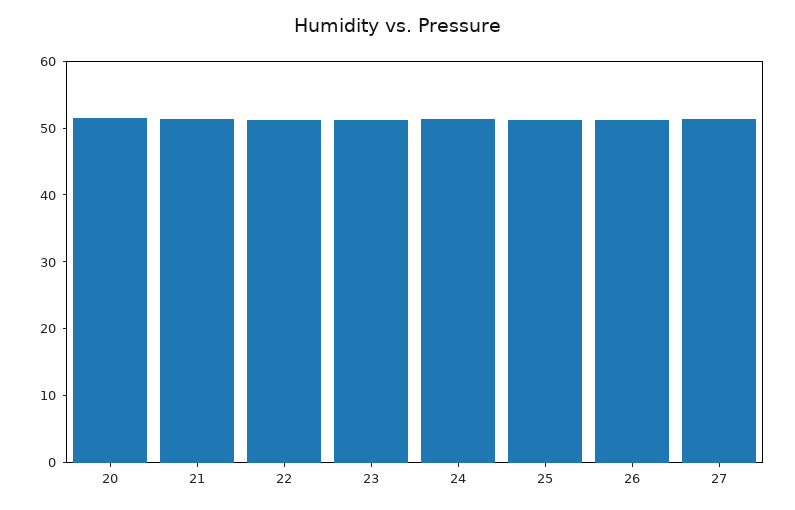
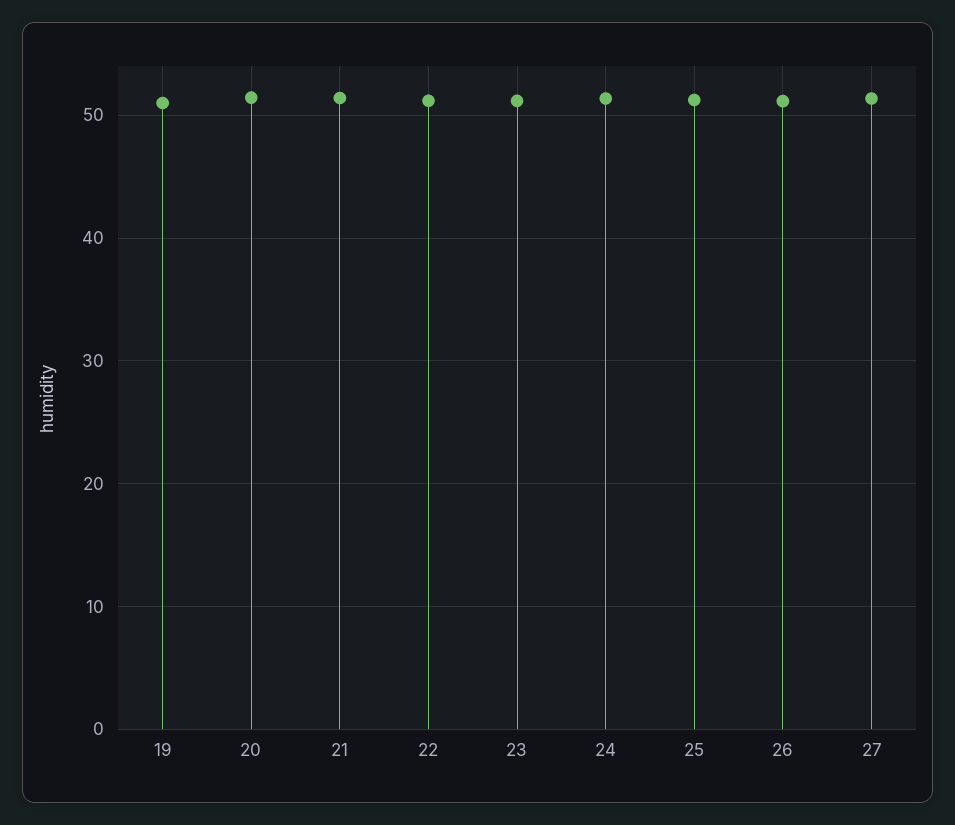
19: none -> 51

